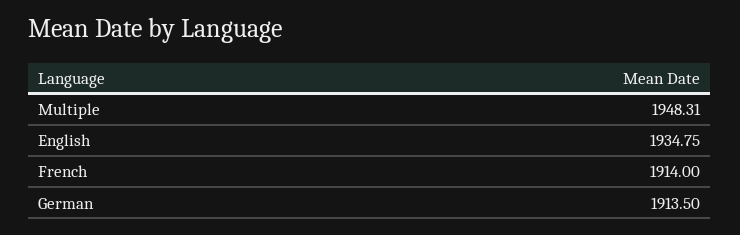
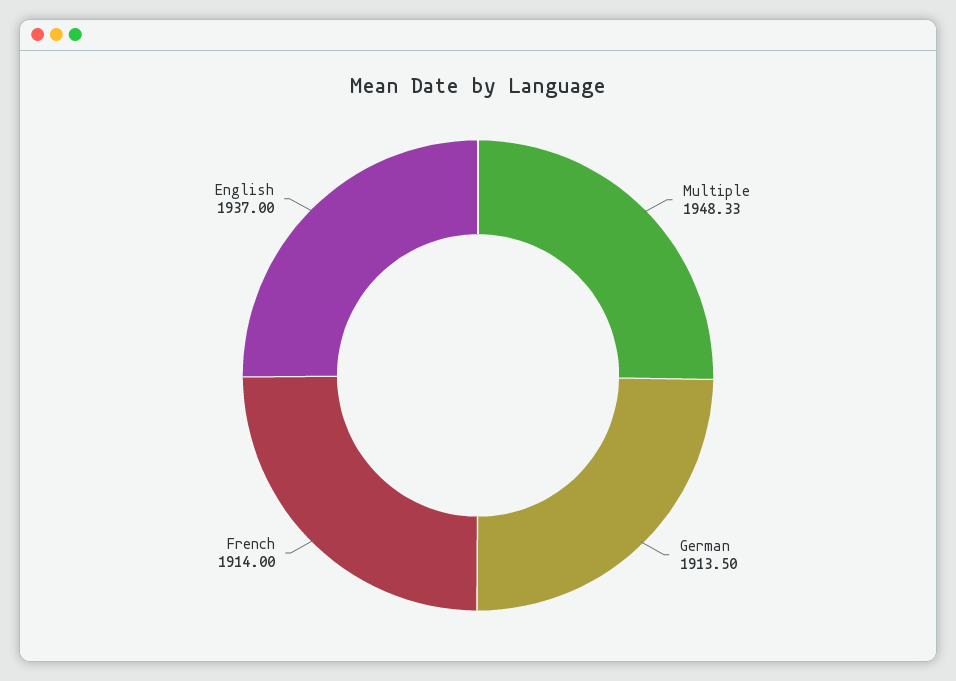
Multiple: 1948.31 -> 1948.33
English: 1934.75 -> 1937

